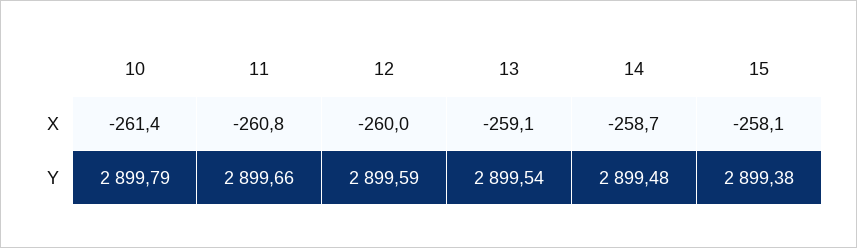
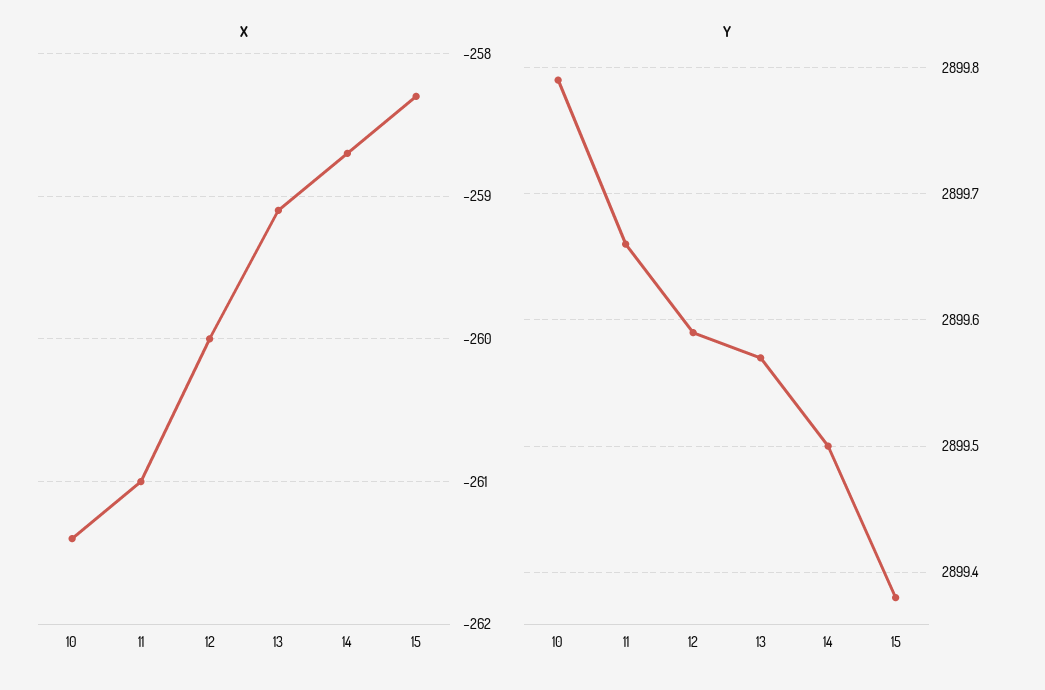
X, 11: -260.8 -> -261
X, 15: -258.1 -> -258.3
Y, 13: 2899.54 -> 2899.57
Y, 14: 2899.48 -> 2899.5

